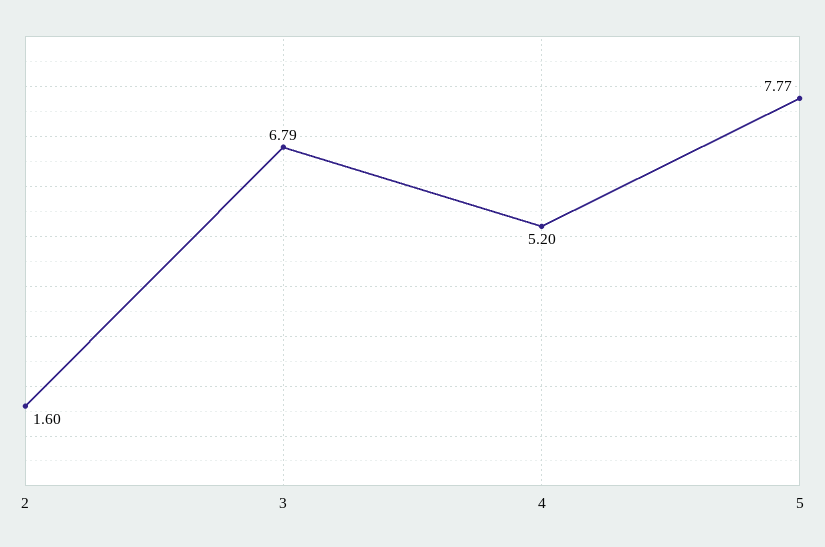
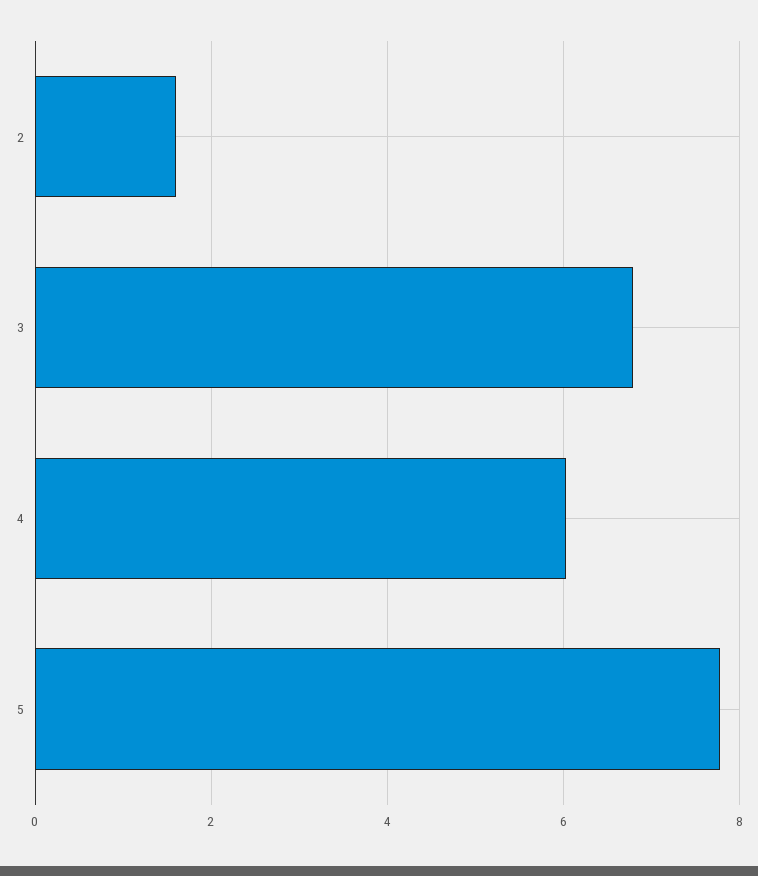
4: 5.2 -> 6

